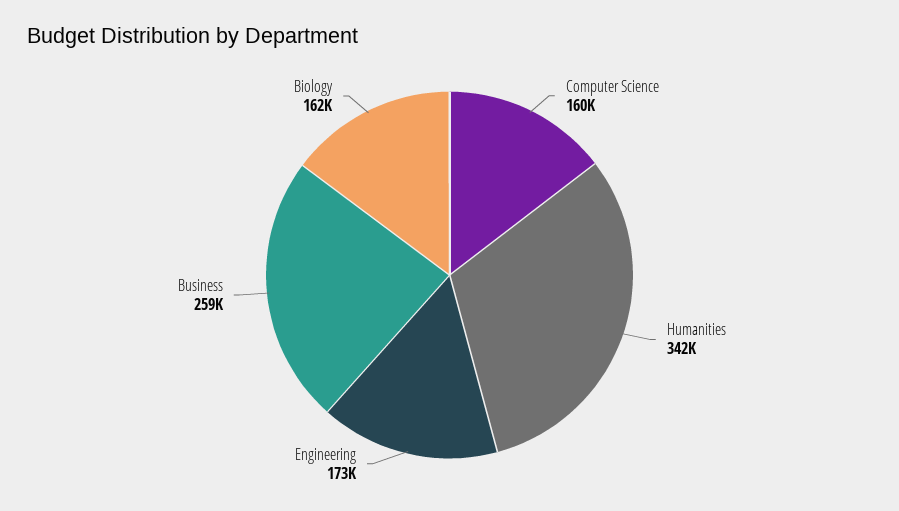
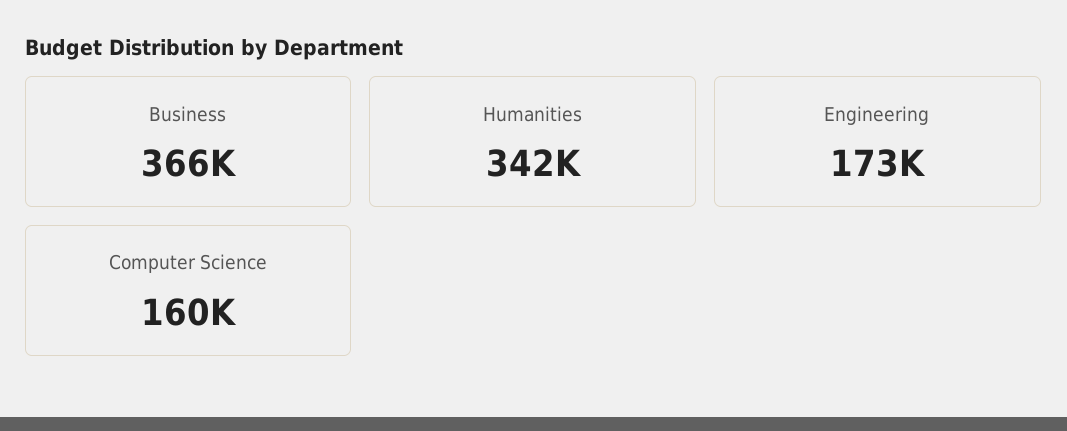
Business: 259000 -> 366000
Biology: 162000 -> none

